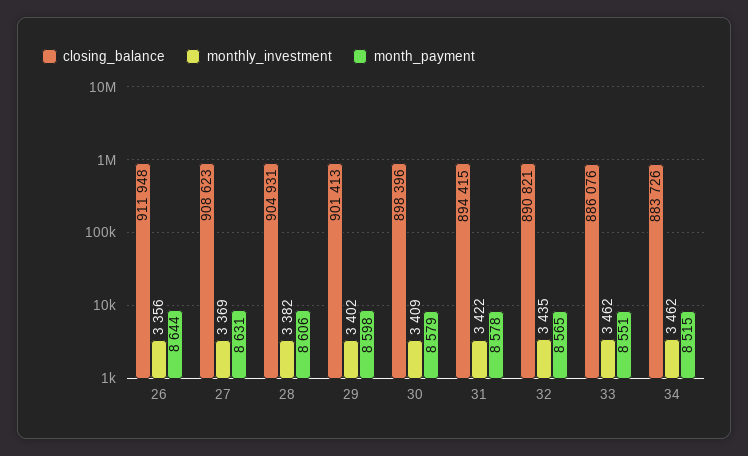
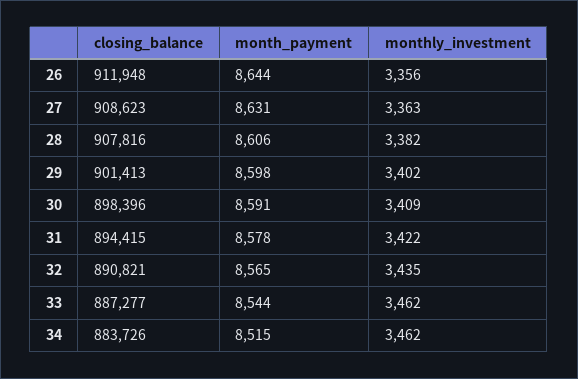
monthly_investment, 27: 3369 -> 3363
closing_balance, 28: 904931 -> 907816
month_payment, 30: 8579 -> 8591
closing_balance, 33: 886076 -> 887277
month_payment, 33: 8551 -> 8544

